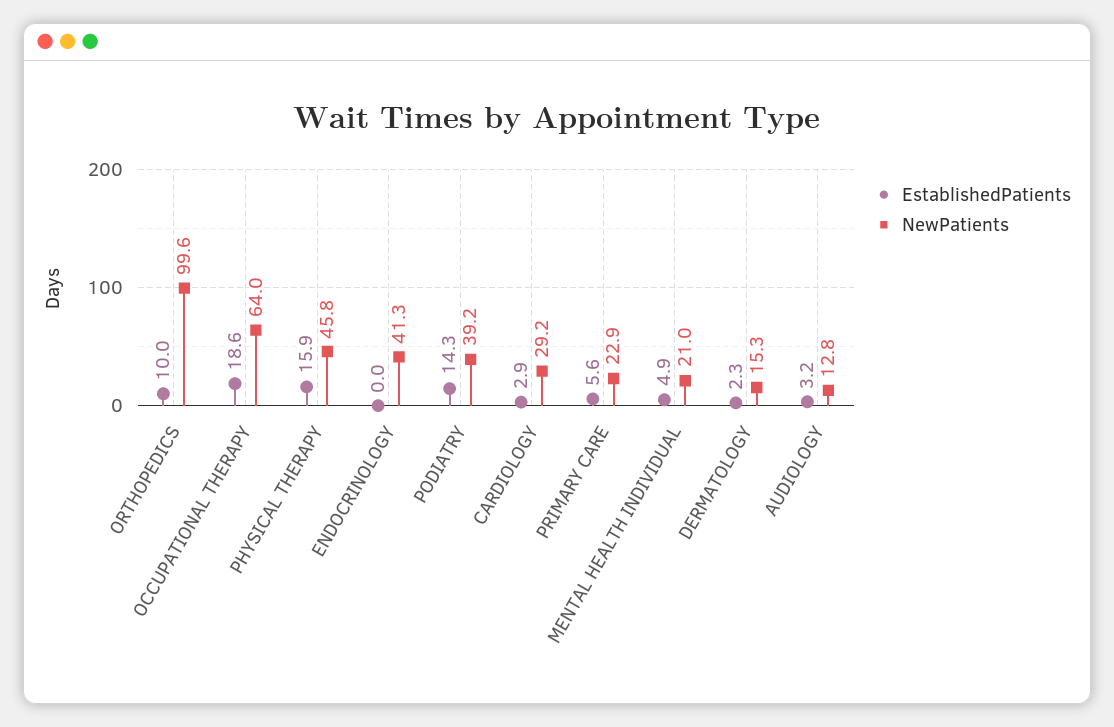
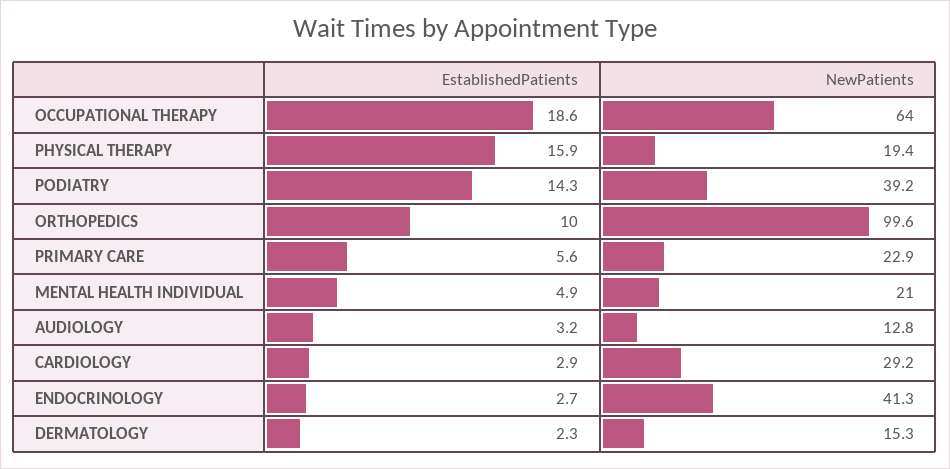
NewPatients, PHYSICAL THERAPY: 45.8 -> 19.4
EstablishedPatients, ENDOCRINOLOGY: 0 -> 2.7

